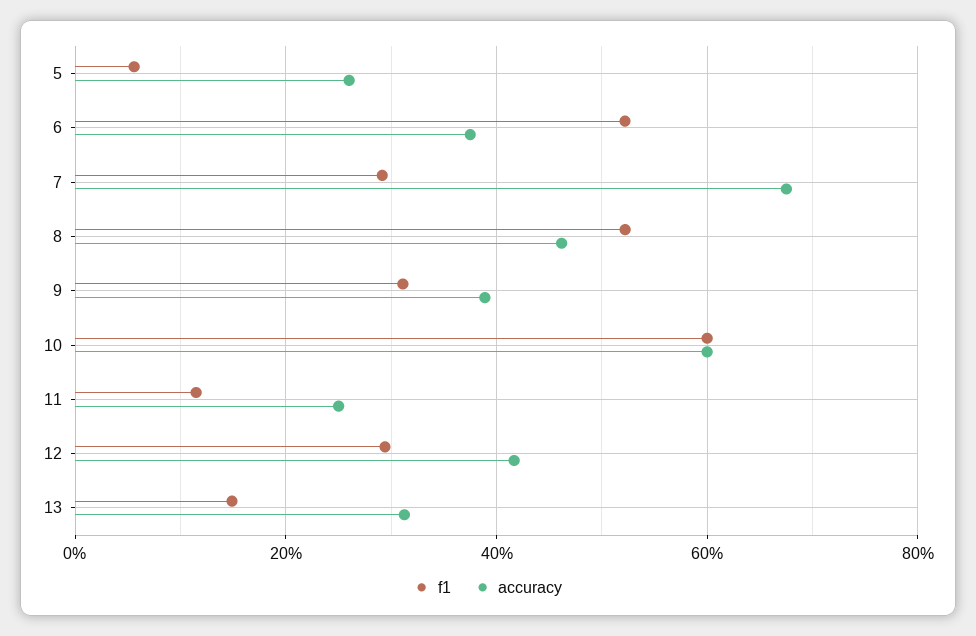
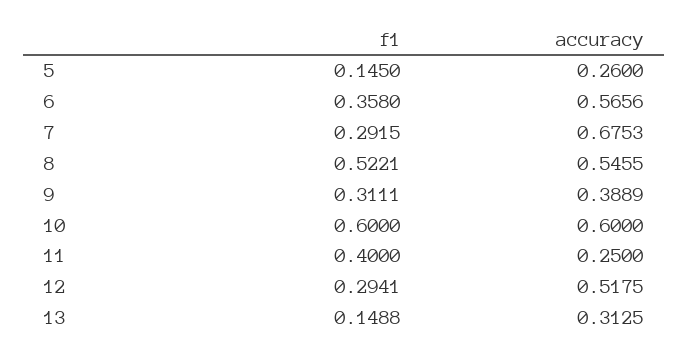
f1, 5: 0.06 -> 0.145
f1, 6: 0.52 -> 0.358
accuracy, 6: 0.38 -> 0.5656
accuracy, 8: 0.46 -> 0.5455
f1, 11: 0.12 -> 0.4
accuracy, 12: 0.42 -> 0.5175

